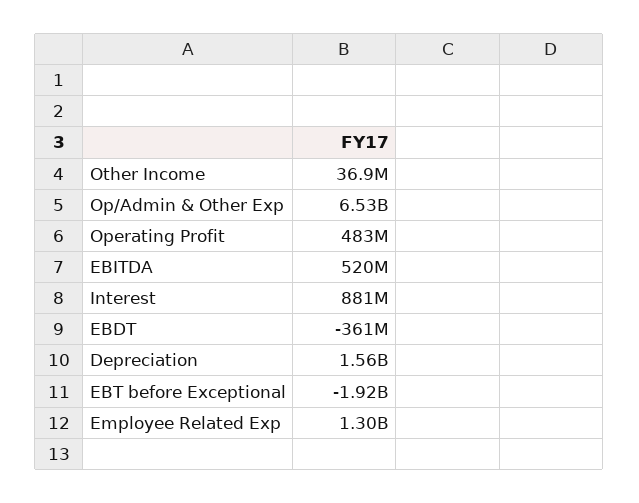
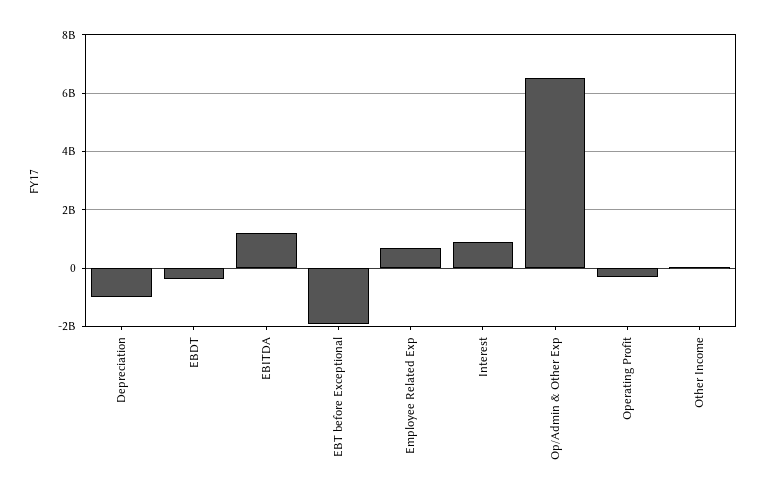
Operating Profit: 483000000 -> -250000000
EBITDA: 520000000 -> 1250000000
Depreciation: 1560000000 -> -1000000000
Employee Related Exp: 1300000000 -> 750000000

